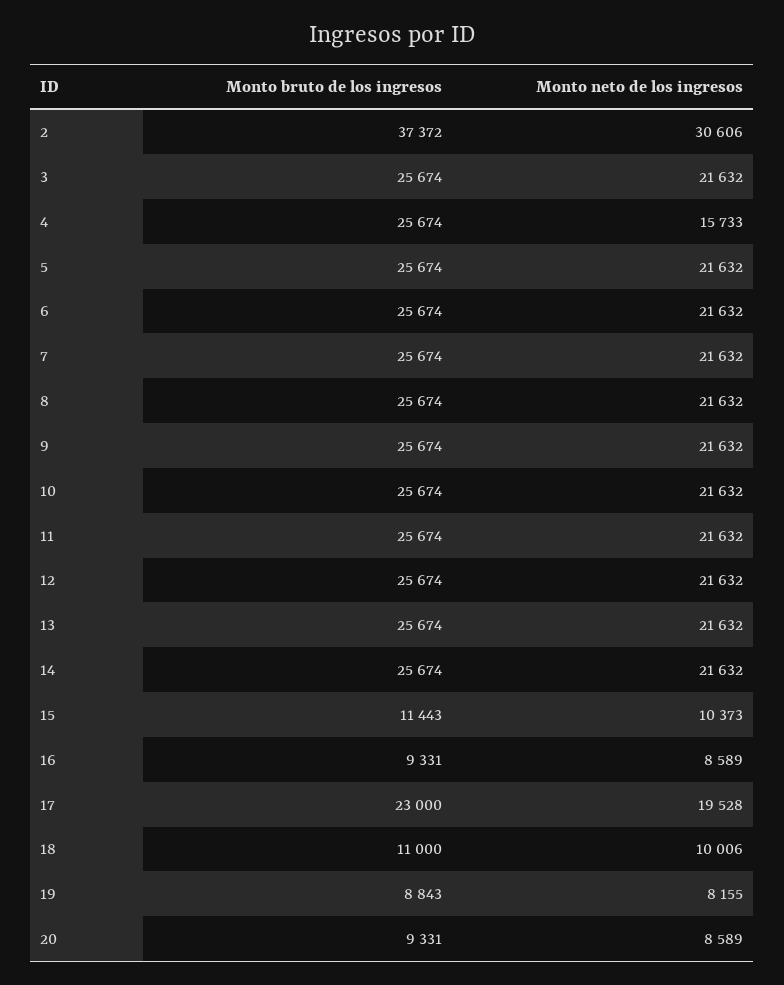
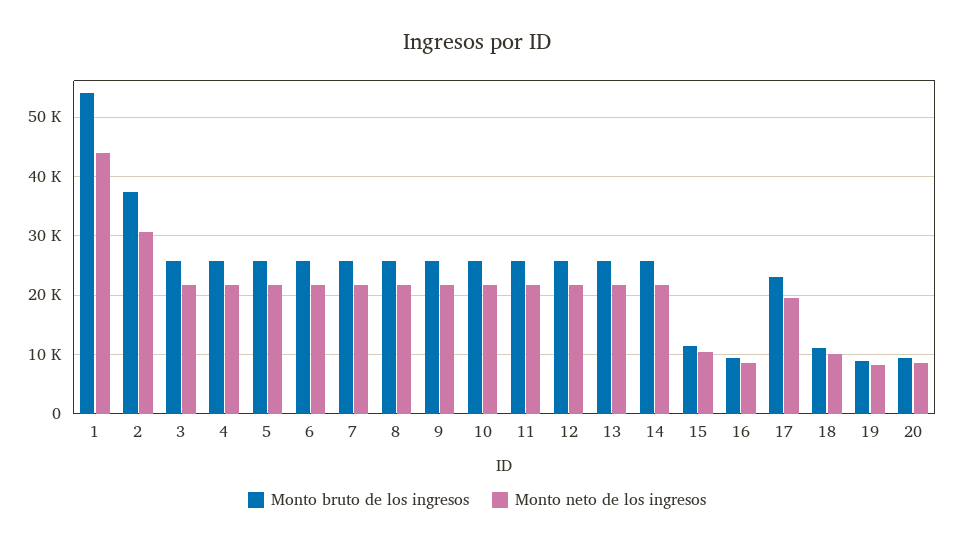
Monto neto de los ingresos, 4: 15733 -> 22000
Monto bruto de los ingresos, 1: none -> 54000
Monto neto de los ingresos, 1: none -> 44000

